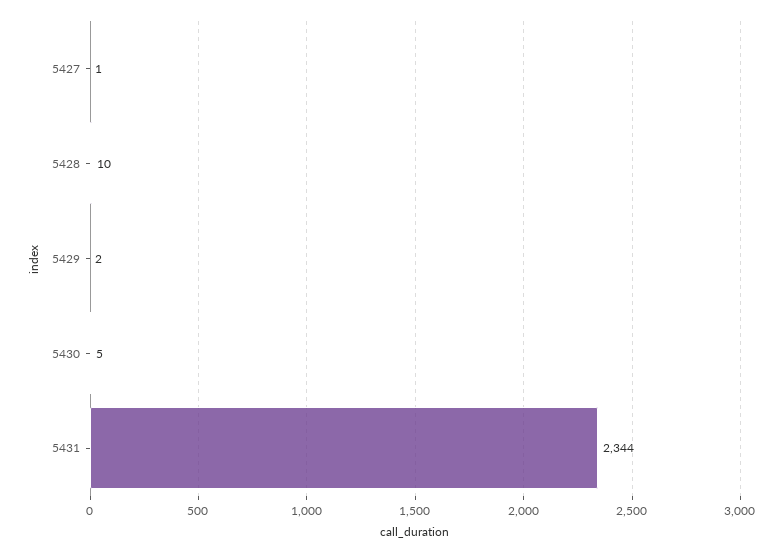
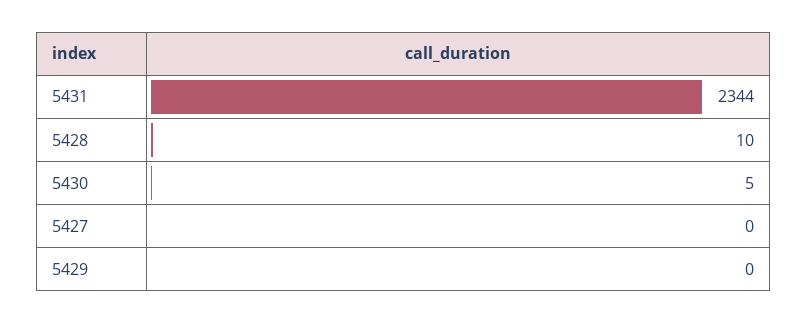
5427: 1 -> 0
5429: 2 -> 0

